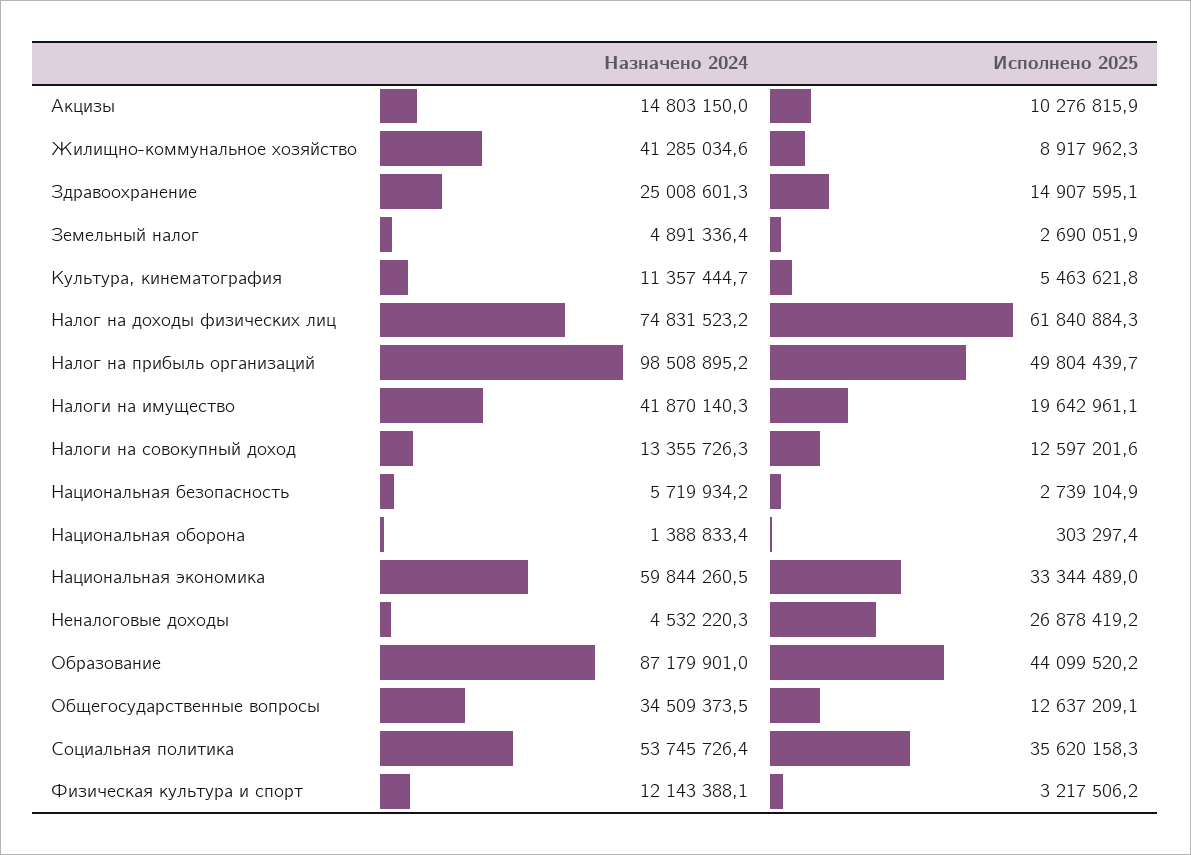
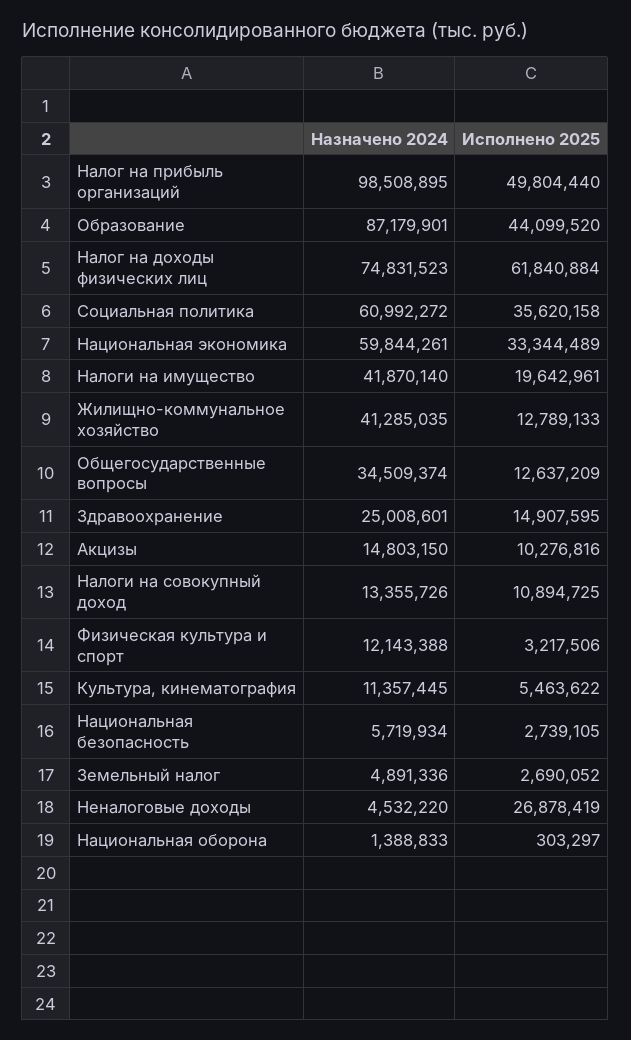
Исполнено 2025, Жилищно-коммунальное хозяйство: 8917962.3 -> 12789133
Исполнено 2025, Налоги на совокупный доход: 12597201.6 -> 10894725
Назначено 2024, Социальная политика: 53745726.4 -> 60992272

